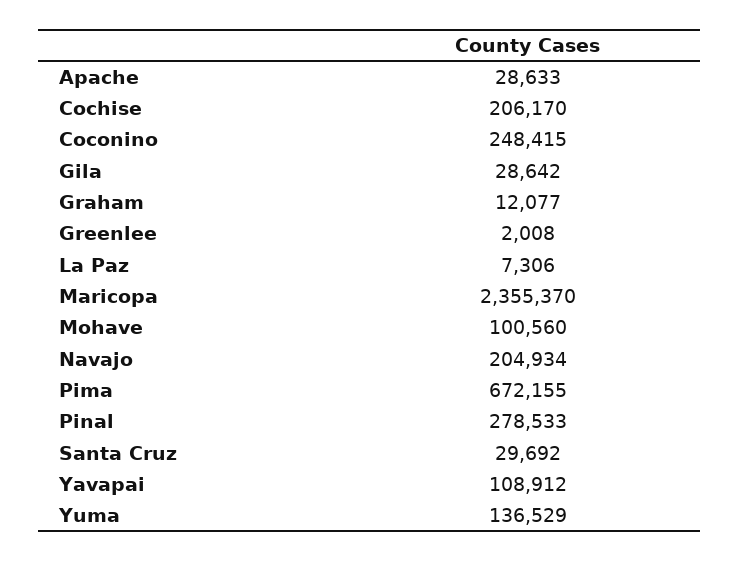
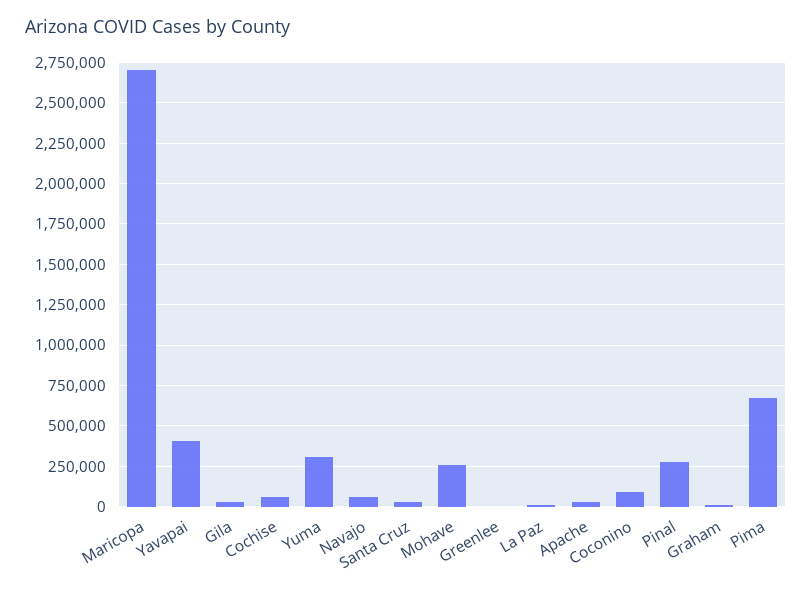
Cochise: 206170 -> 50000
Coconino: 248415 -> 100000
Maricopa: 2355370 -> 2700000
Mohave: 100560 -> 250000
Navajo: 204934 -> 50000
Yavapai: 108912 -> 400000
Yuma: 136529 -> 300000

